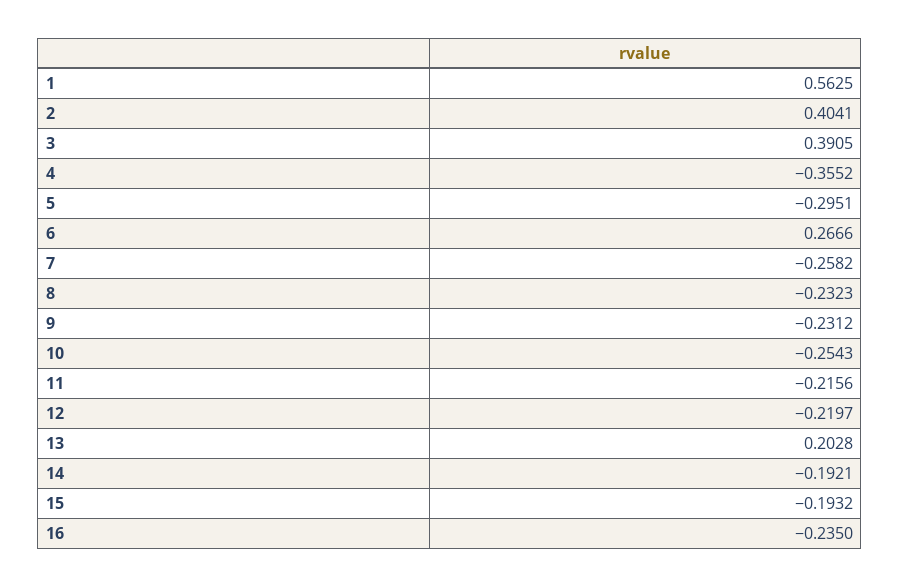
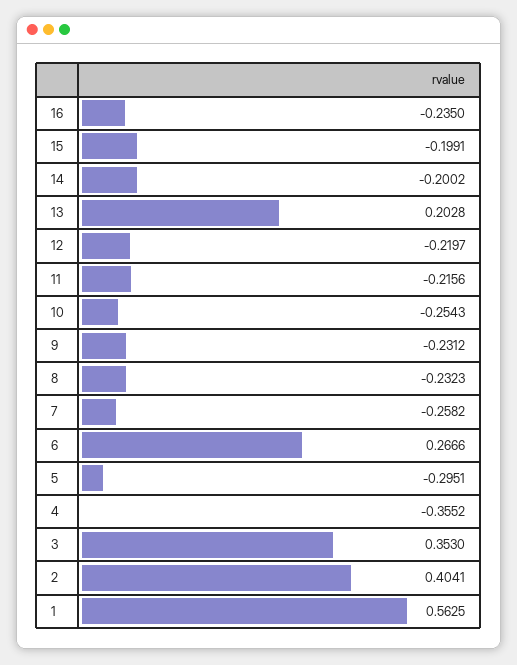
3: 0.3905 -> 0.353
14: -0.1921 -> -0.2002
15: -0.1932 -> -0.1991

